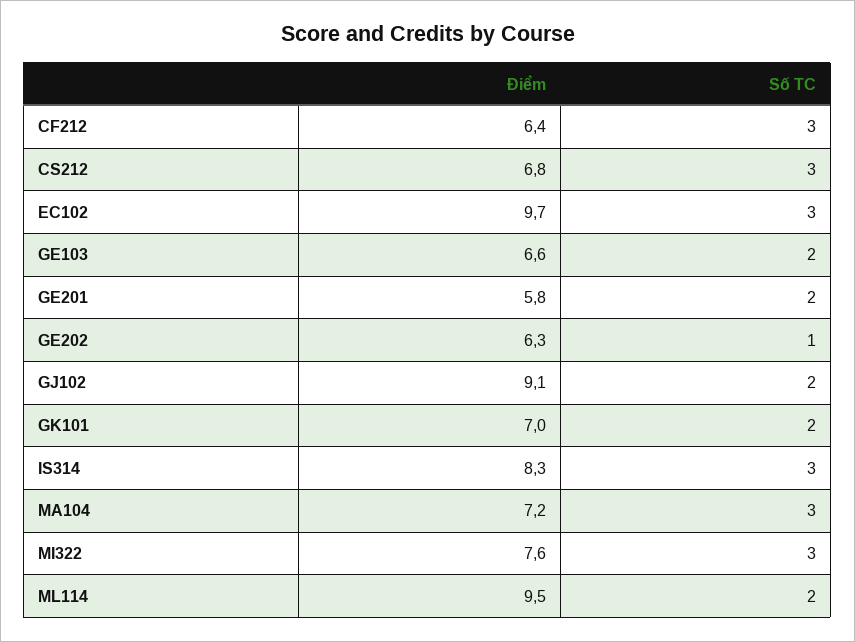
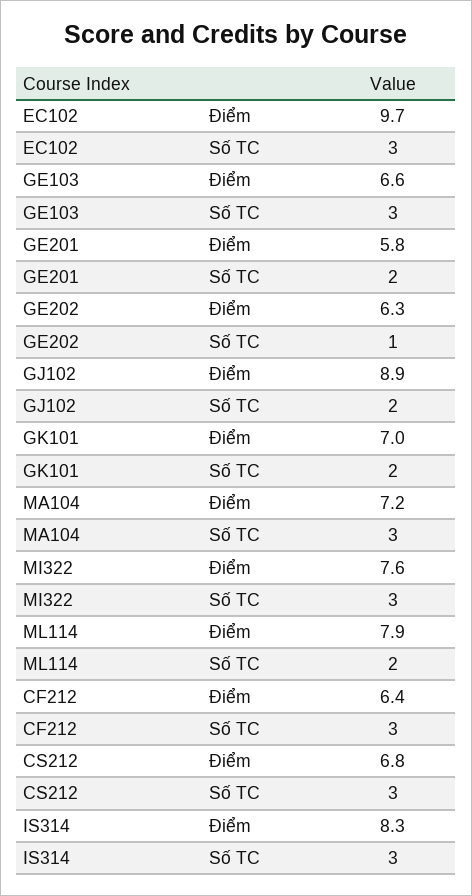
Số TC, GE103: 2 -> 3
Điểm, GJ102: 9.1 -> 8.9
Điểm, ML114: 9.5 -> 7.9

